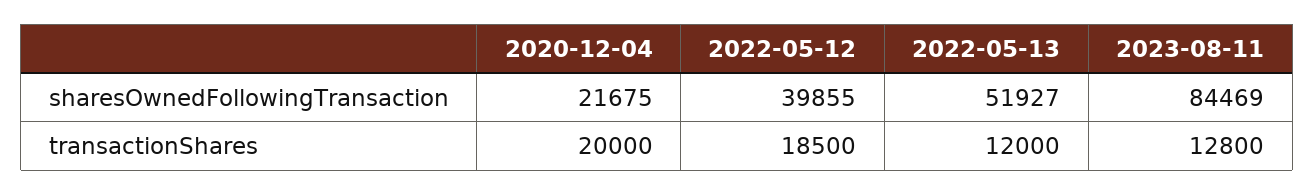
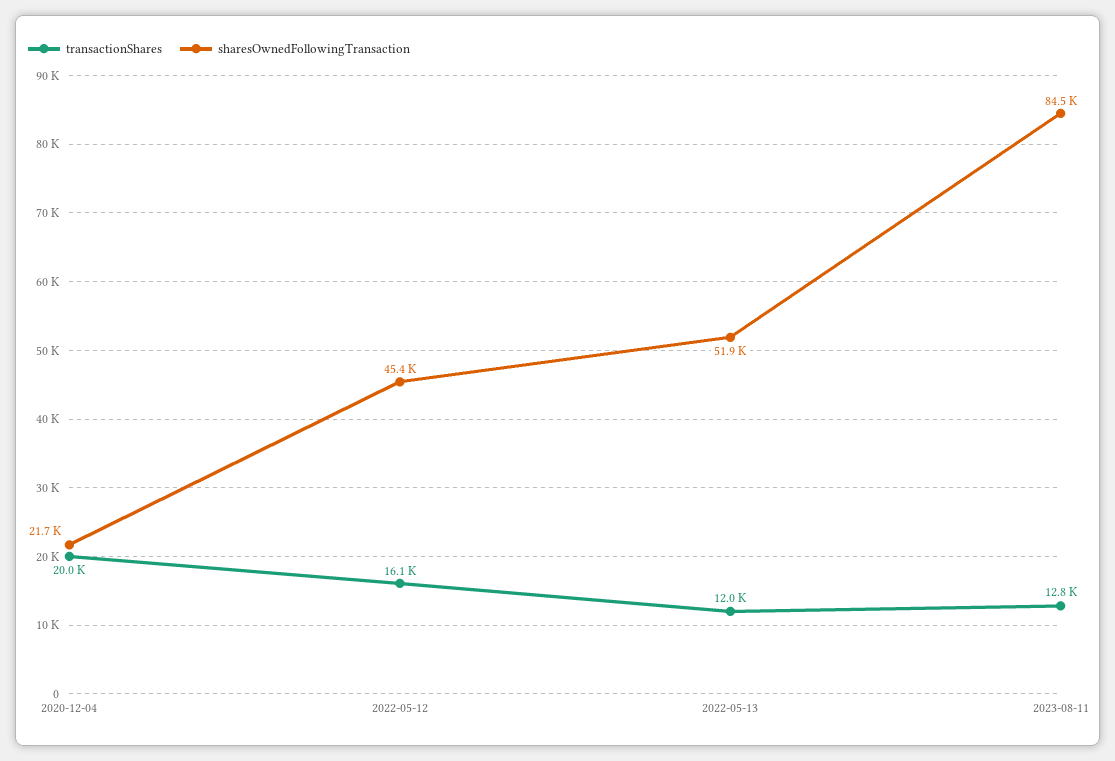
sharesOwnedFollowingTransaction, 2022-05-12: 39855 -> 45400
transactionShares, 2022-05-12: 18500 -> 16100

